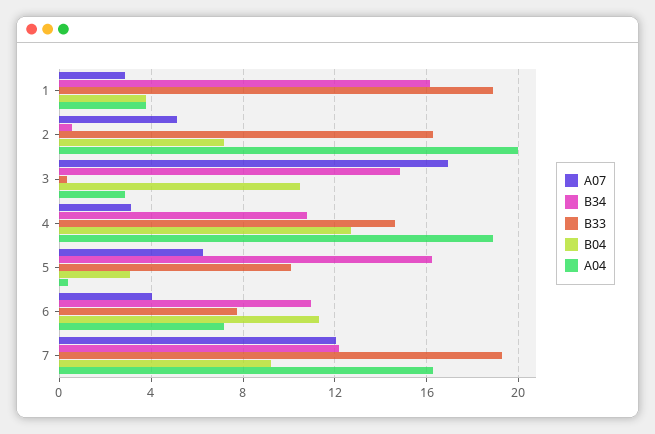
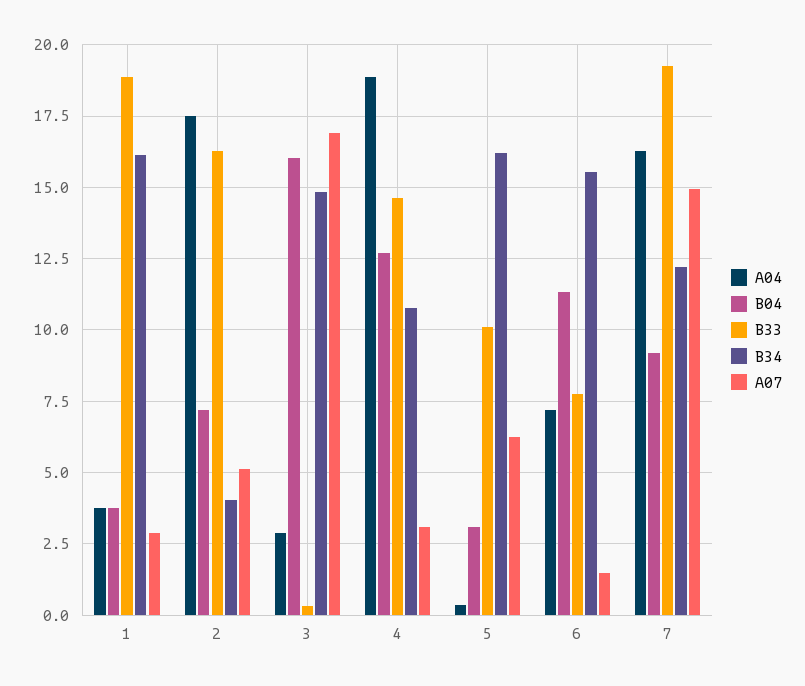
B34, 2: 0.5 -> 4
A04, 2: 20 -> 17.5
B04, 3: 10.5 -> 16
A07, 6: 4 -> 1.5
B34, 6: 11 -> 15.5
A07, 7: 12 -> 15

